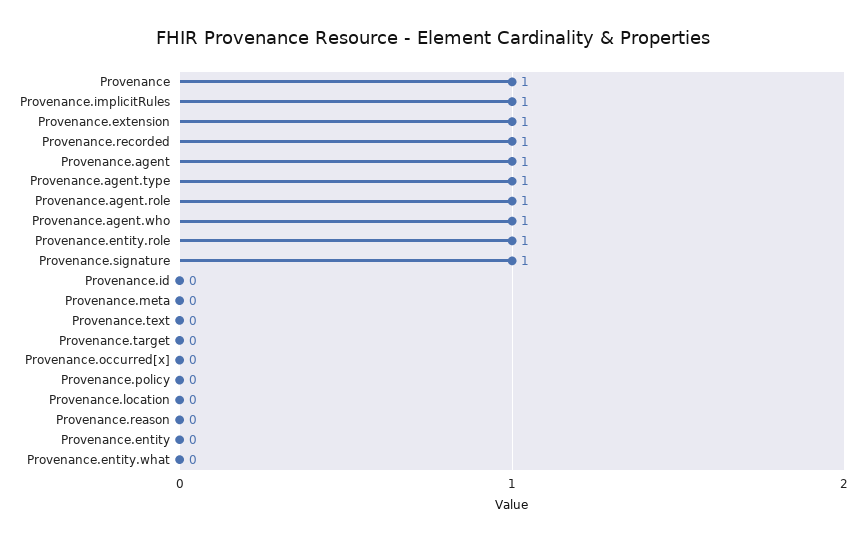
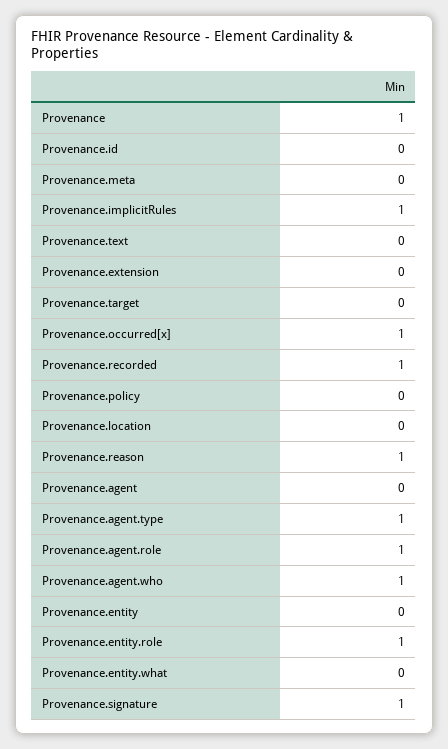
Provenance.extension: 1 -> 0
Provenance.agent: 1 -> 0
Provenance.occurred[x]: 0 -> 1
Provenance.reason: 0 -> 1

